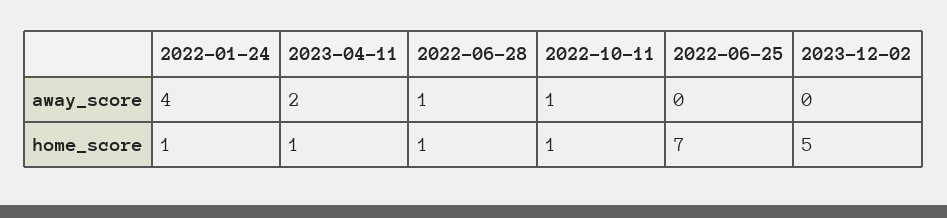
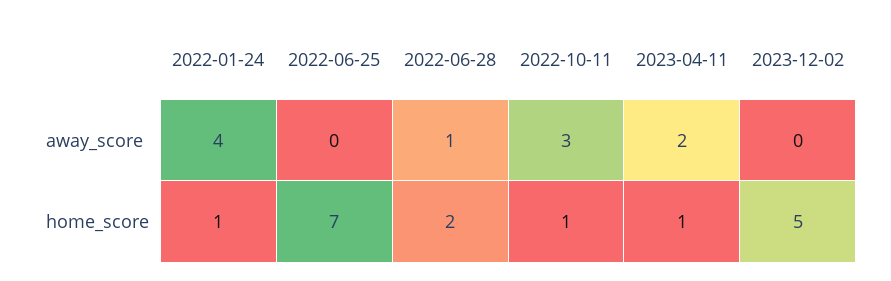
2022-10-11, away_score: 1 -> 3
2022-06-28, home_score: 1 -> 2

